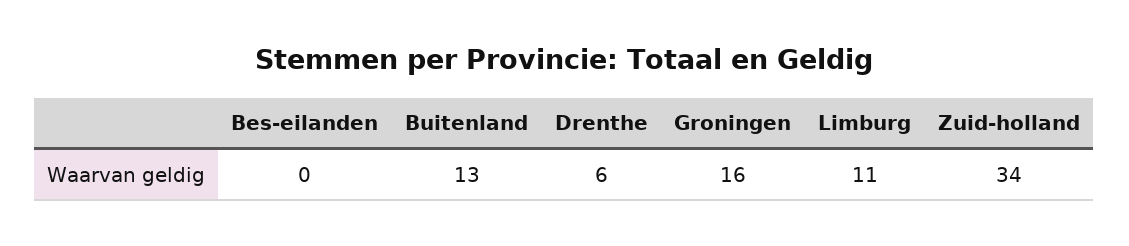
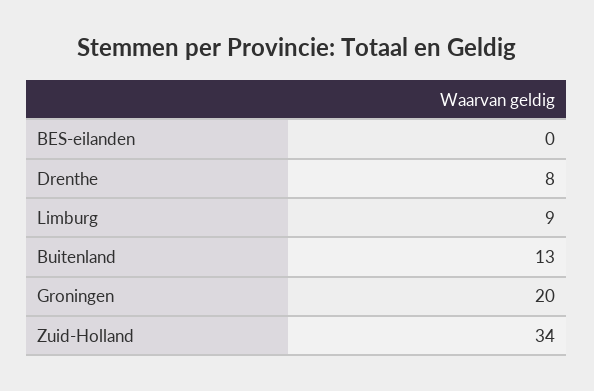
Drenthe: 6 -> 8
Groningen: 16 -> 20
Limburg: 11 -> 9

